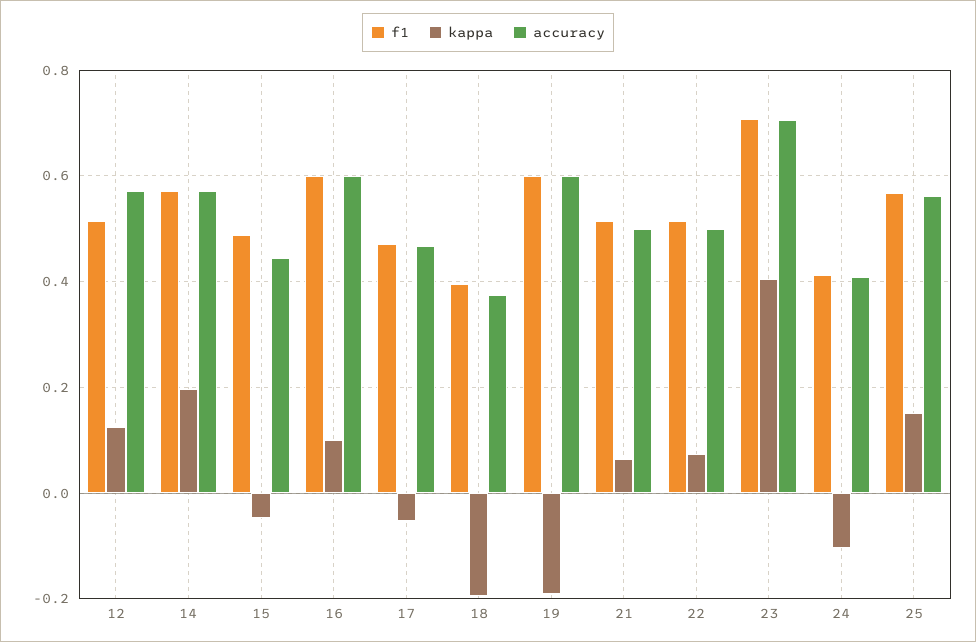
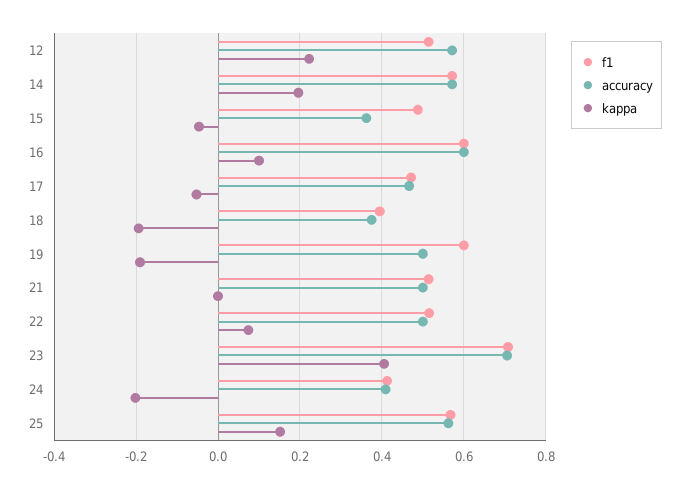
kappa, 12: 0.12 -> 0.22
accuracy, 15: 0.44 -> 0.36
accuracy, 19: 0.6 -> 0.5
kappa, 21: 0.06 -> 0
kappa, 24: -0.1 -> -0.2

